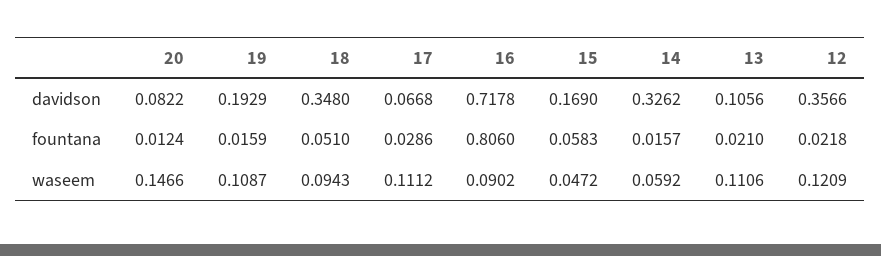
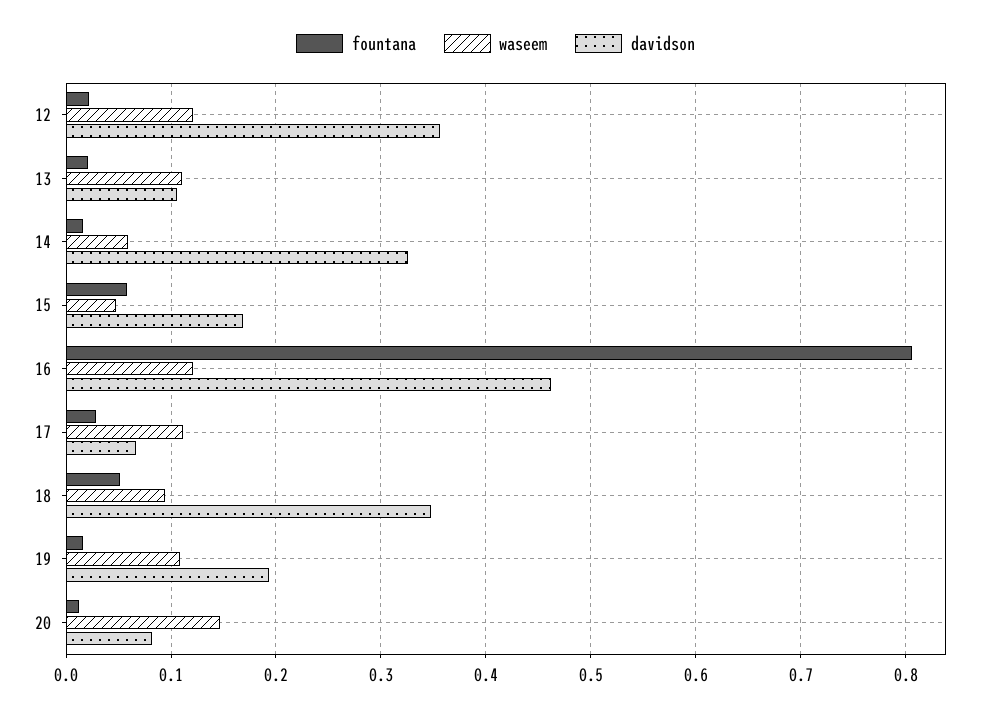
davidson, 16: 0.7178 -> 0.46
waseem, 16: 0.0902 -> 0.12

